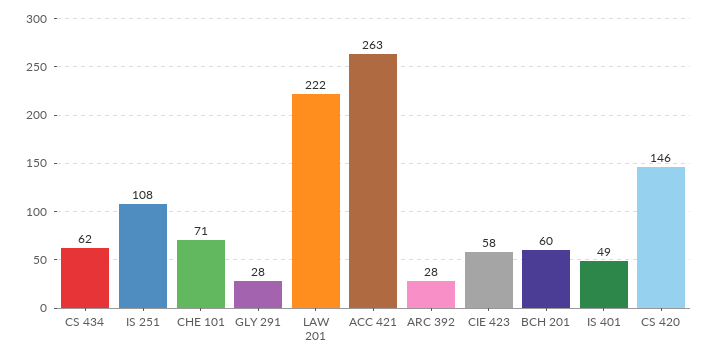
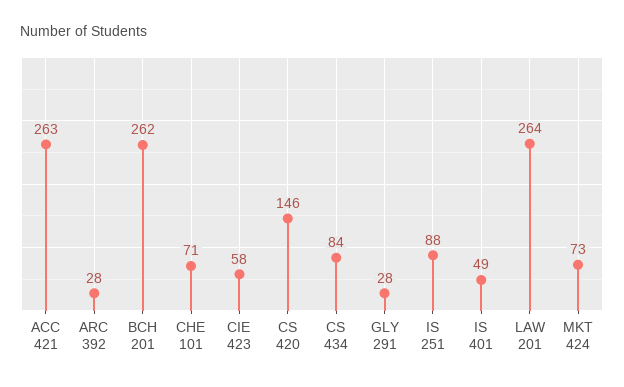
CS 434: 62 -> 84
IS 251: 108 -> 88
LAW 201: 222 -> 264
BCH 201: 60 -> 262
MKT 424: none -> 73

